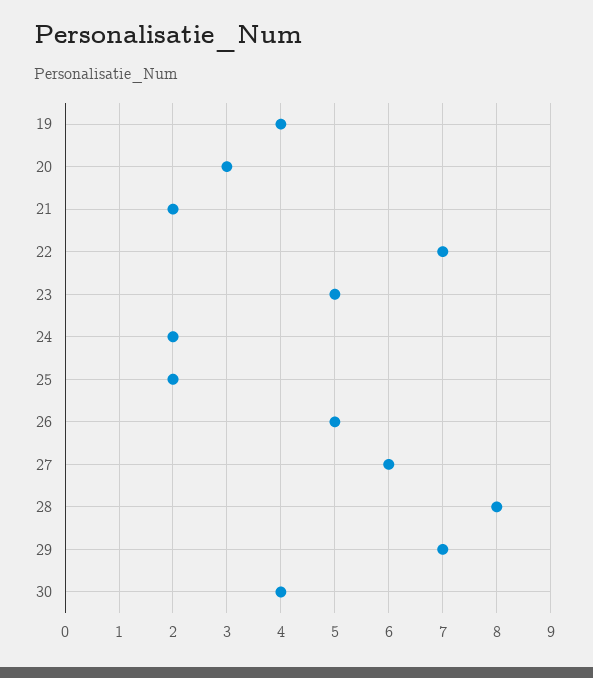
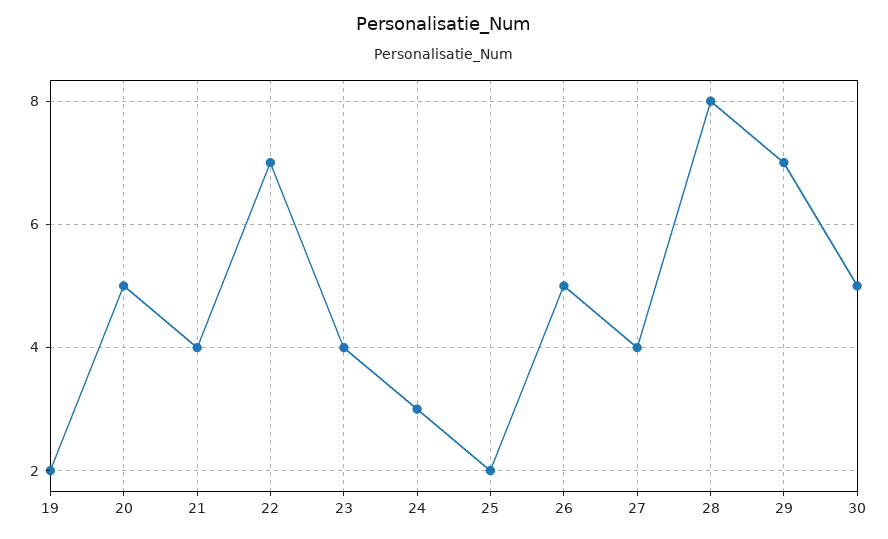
19: 4 -> 2
20: 3 -> 5
21: 2 -> 4
23: 5 -> 4
24: 2 -> 3
27: 6 -> 4
30: 4 -> 5

